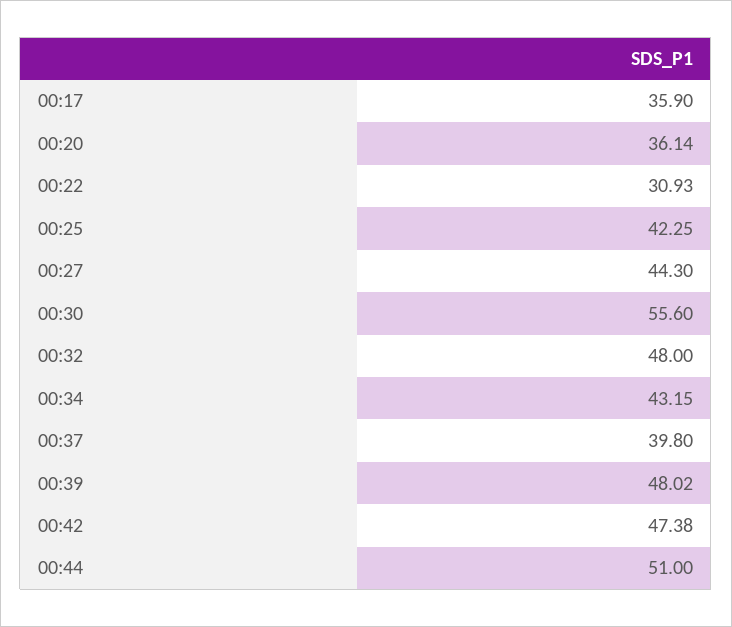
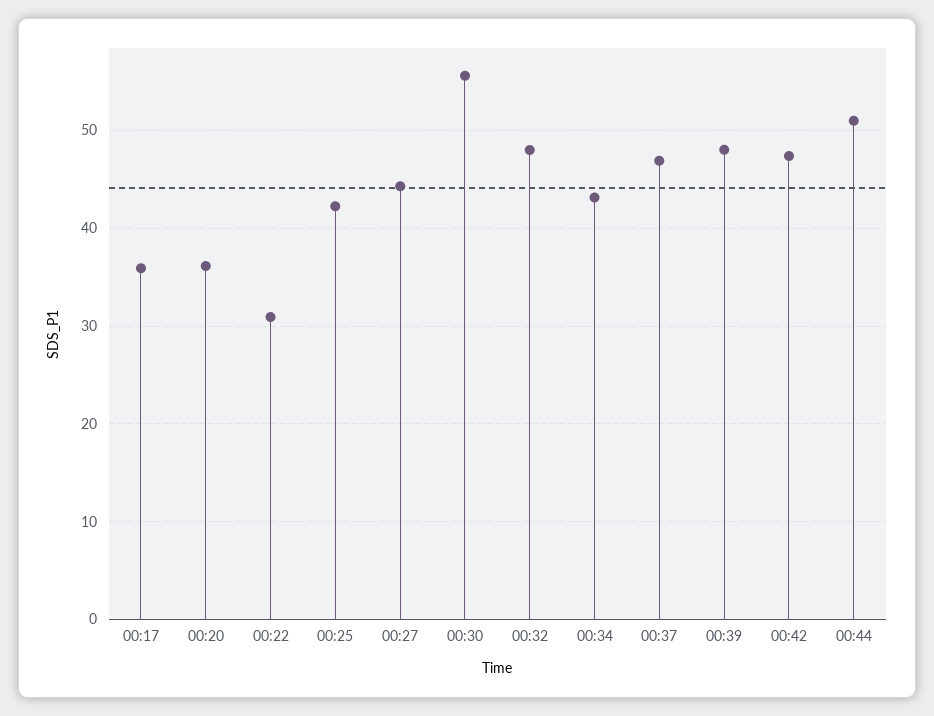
00:37: 39.8 -> 47

